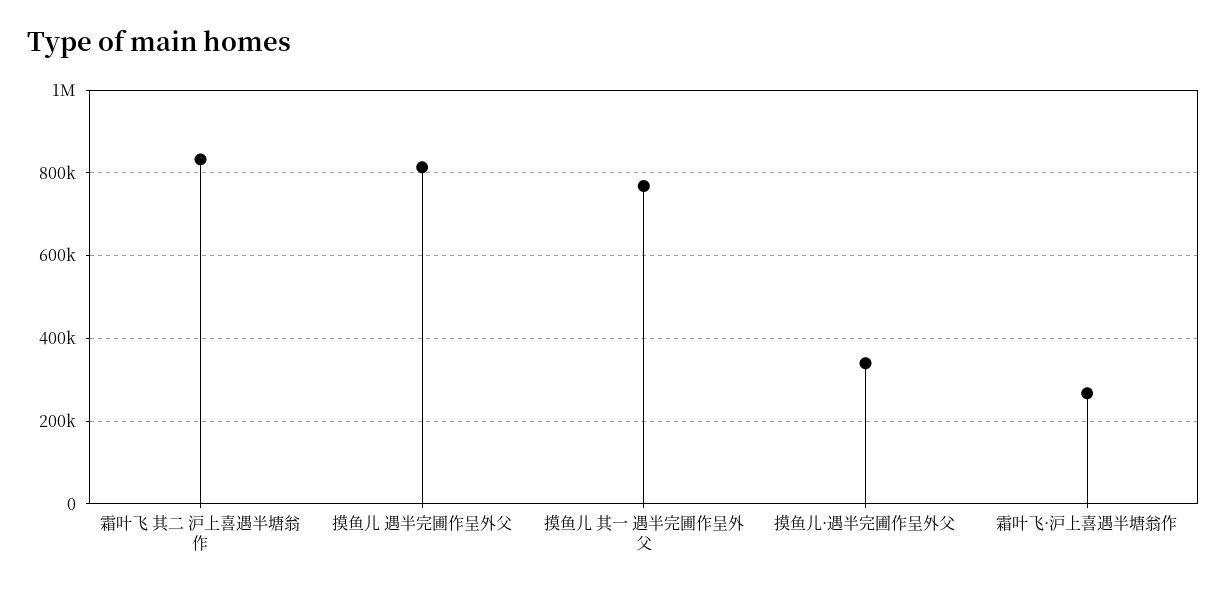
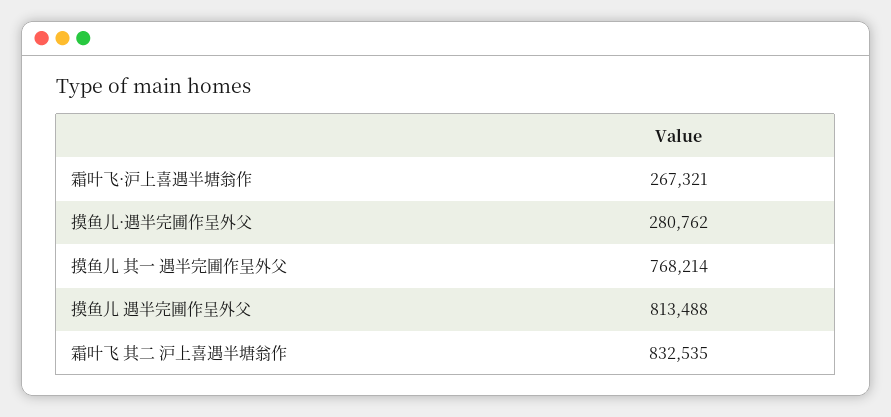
摸鱼儿·遇半完圃作呈外父: 340000 -> 280762

